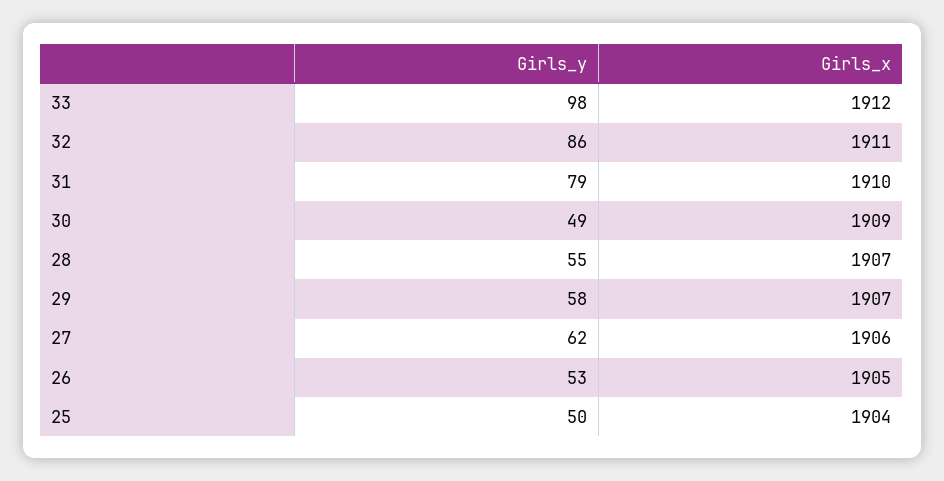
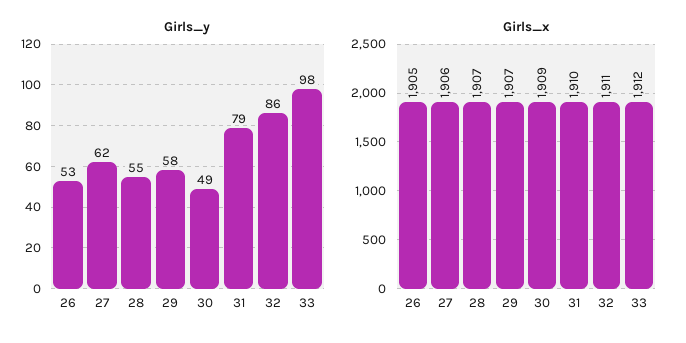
Girls_y, 25: 50 -> none
Girls_x, 25: 1904 -> none

